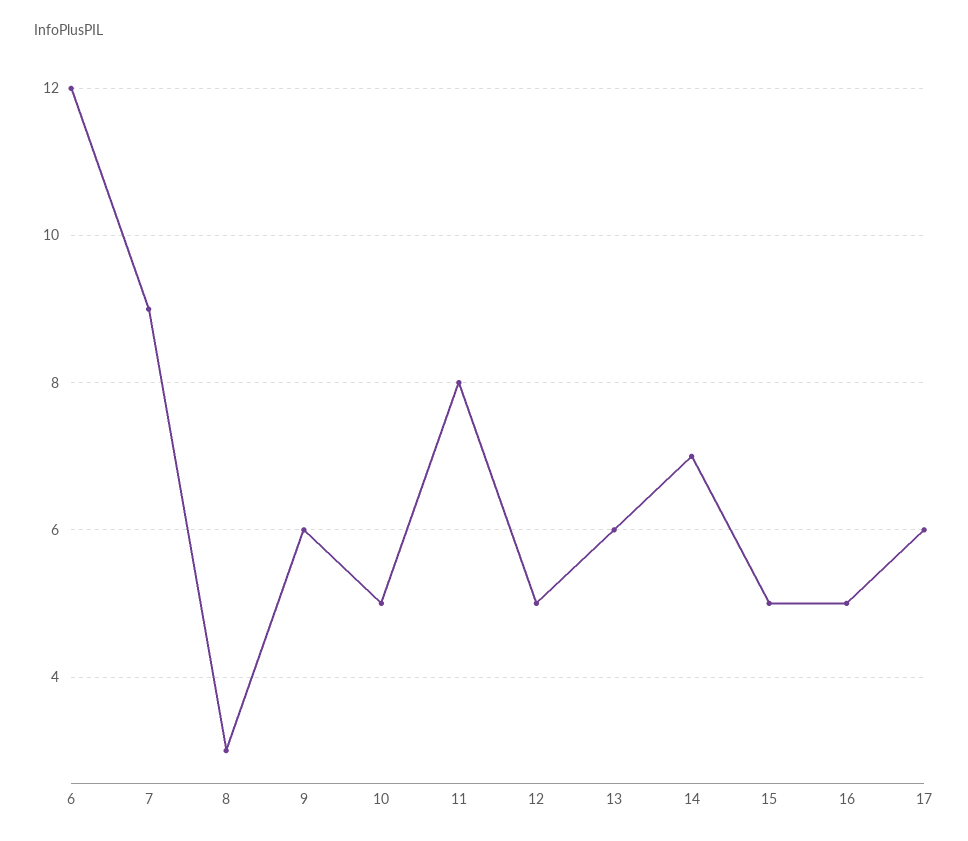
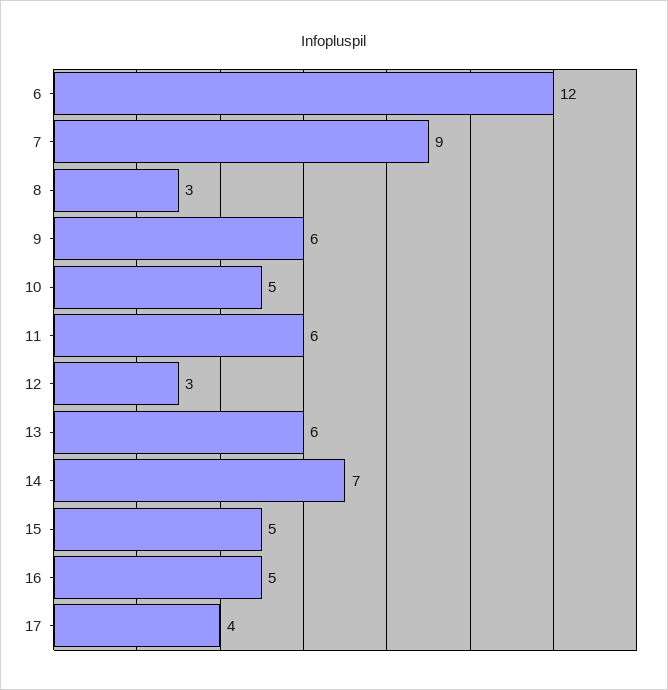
11: 8 -> 6
12: 5 -> 3
17: 6 -> 4

